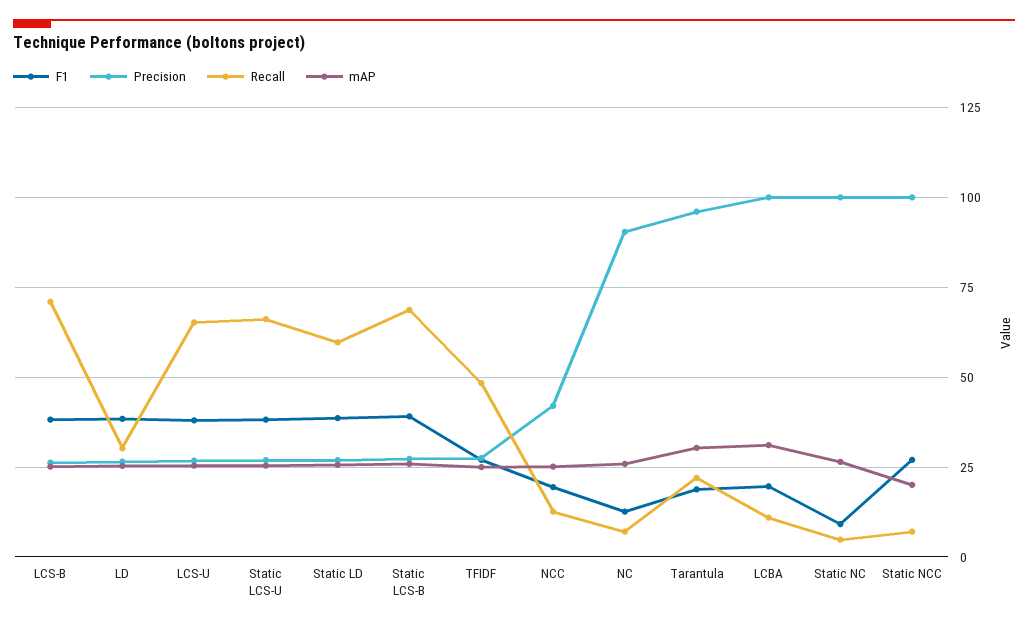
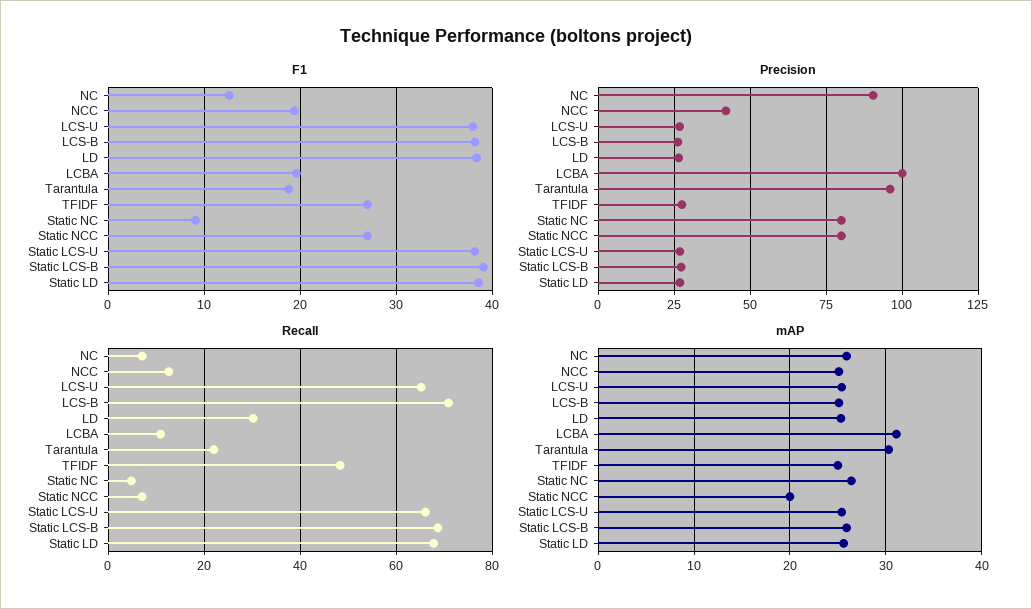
Recall, Static LD: 60 -> 68
Precision, Static NC: 100 -> 80
Precision, Static NCC: 100 -> 80

